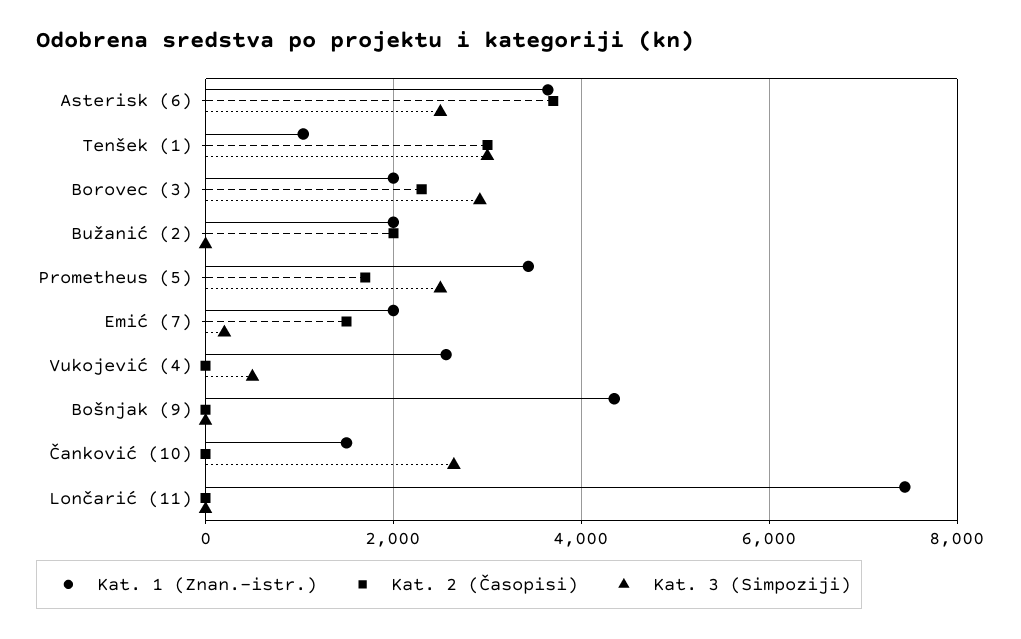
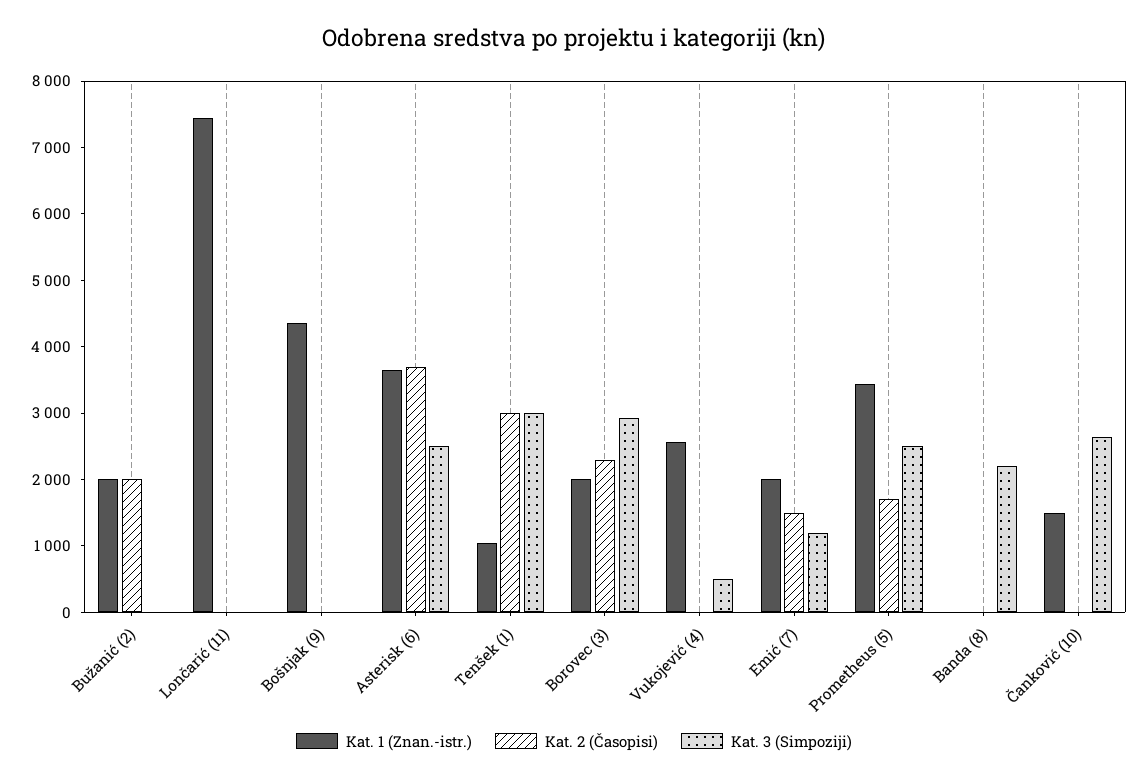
Kat. 3 (Simpoziji), Emić (7): 200 -> 1200
Kat. 1 (Znan.-istr.), Banda (8): none -> 0
Kat. 2 (Časopisi), Banda (8): none -> 0
Kat. 3 (Simpoziji), Banda (8): none -> 2200

